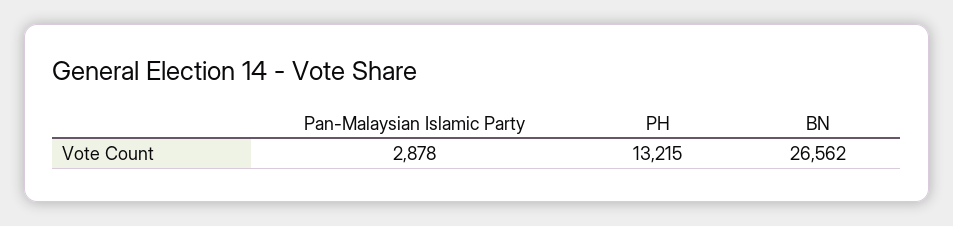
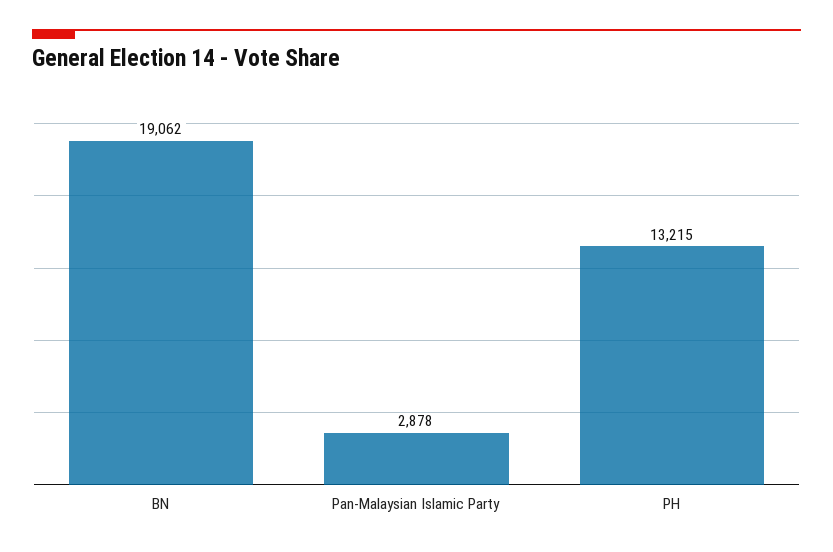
BN: 26562 -> 19062

